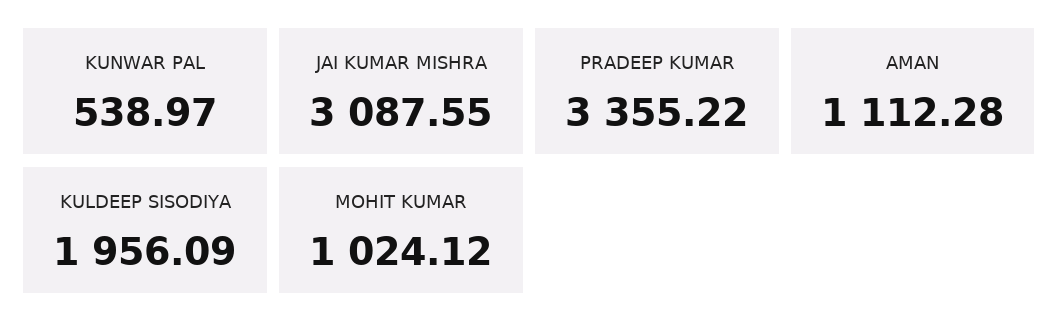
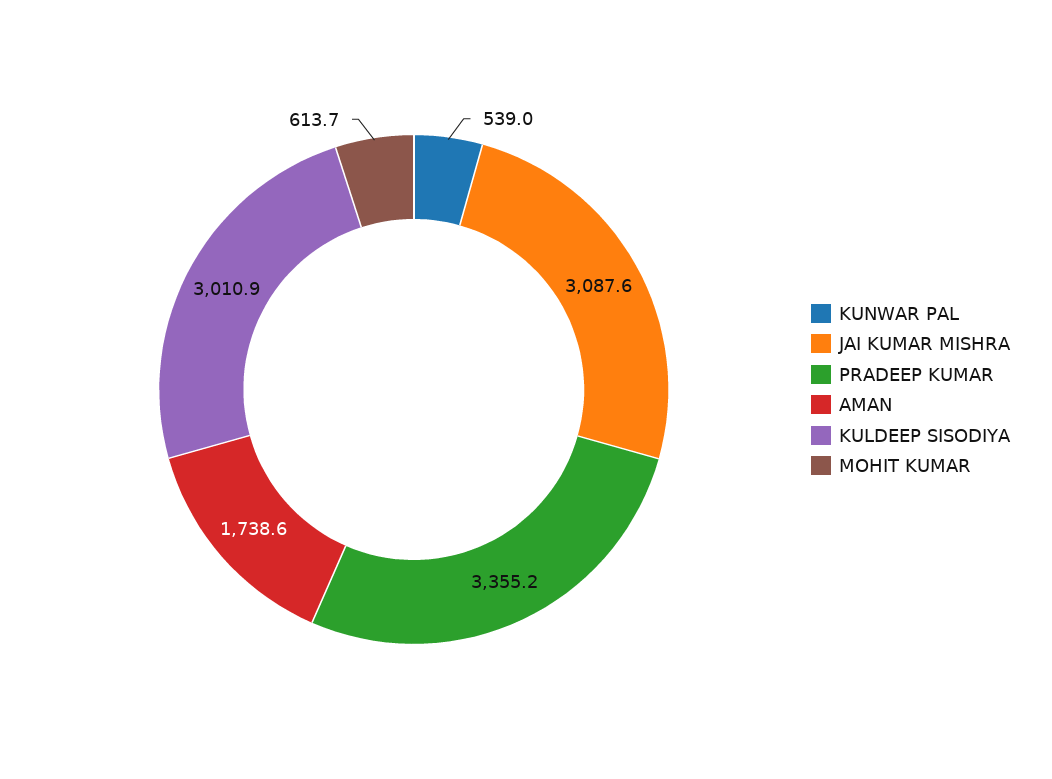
AMAN: 1112.28 -> 1738.6
KULDEEP SISODIYA: 1956.09 -> 3010.9
MOHIT KUMAR: 1024.12 -> 613.7

